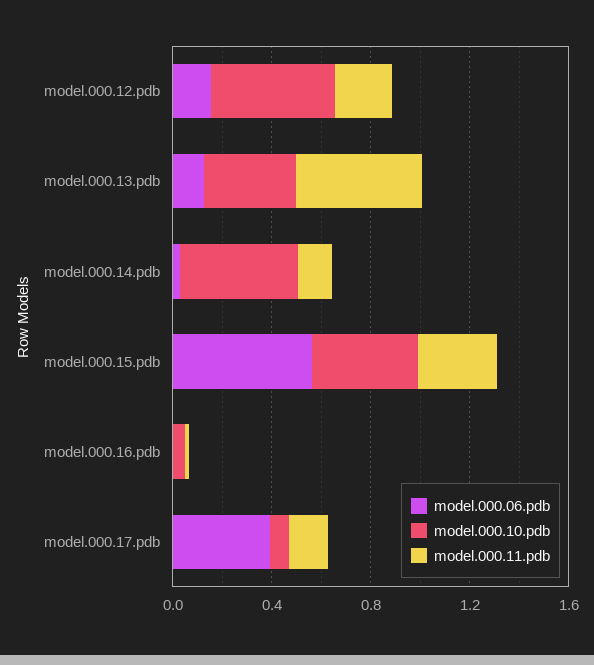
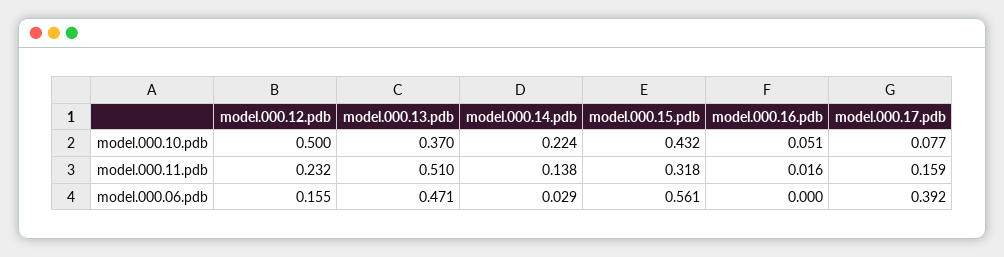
model.000.06.pdb, model.000.13.pdb: 0.1 -> 0.471
model.000.10.pdb, model.000.14.pdb: 0.5 -> 0.224

